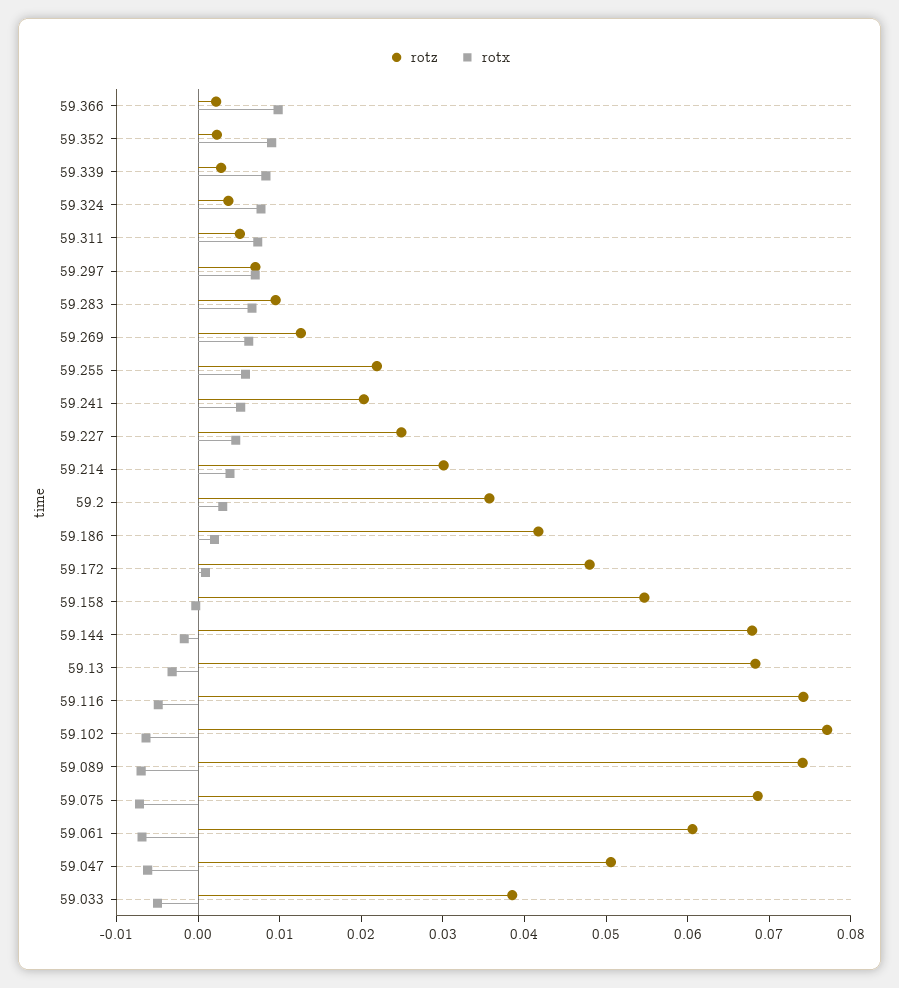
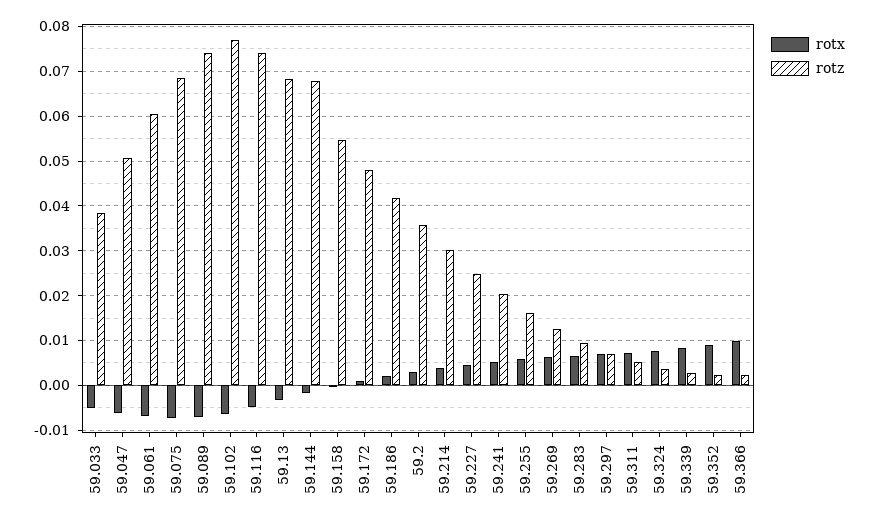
rotz, 59.255: 0.022 -> 0.016

